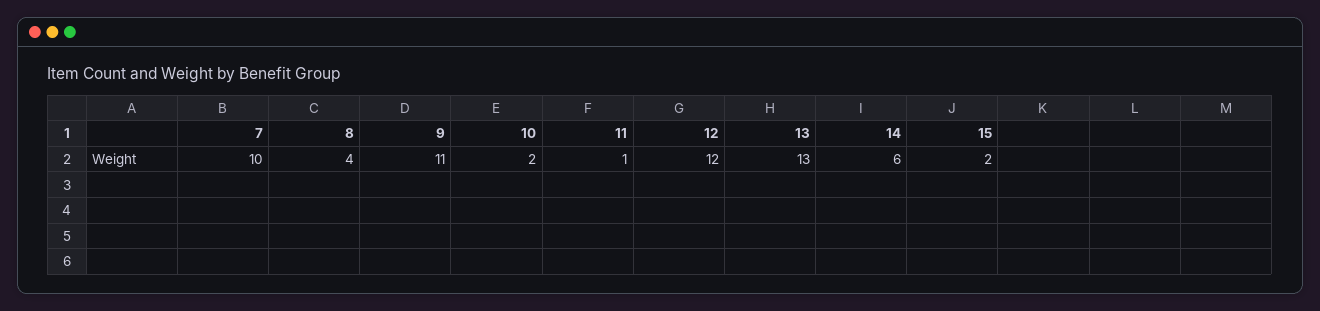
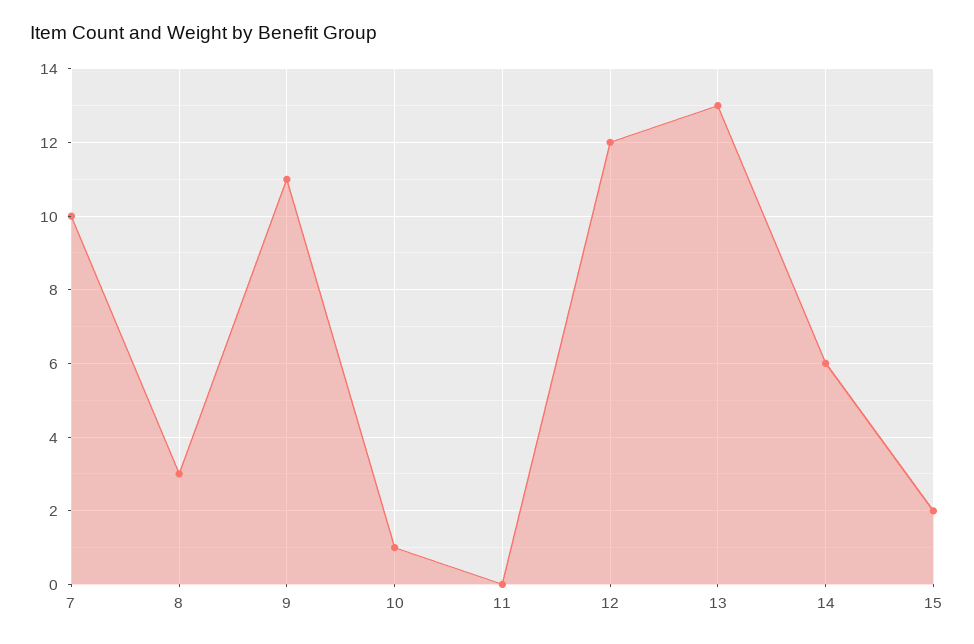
8: 4 -> 3
10: 2 -> 1
11: 1 -> 0

